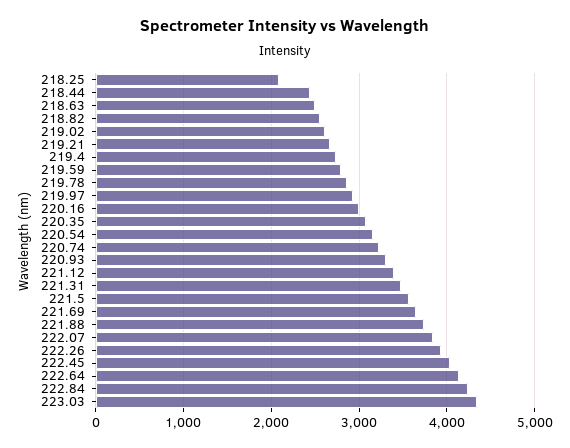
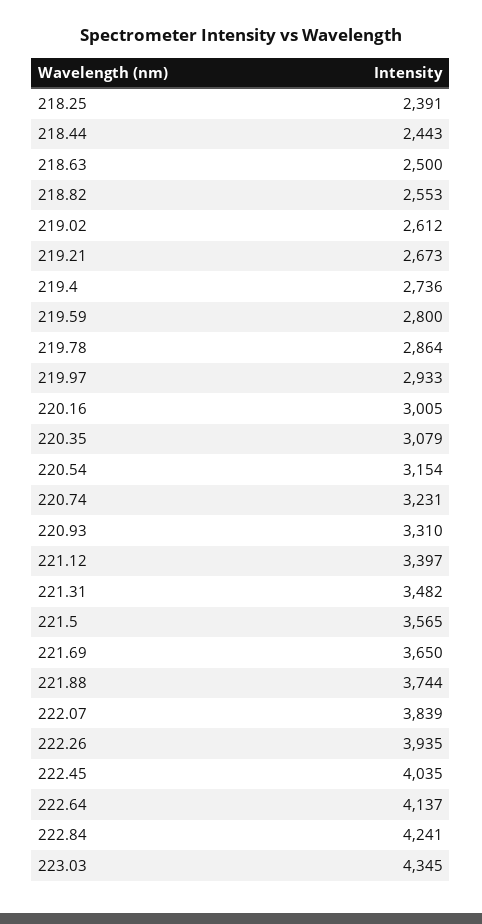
218.25: 2100 -> 2391

